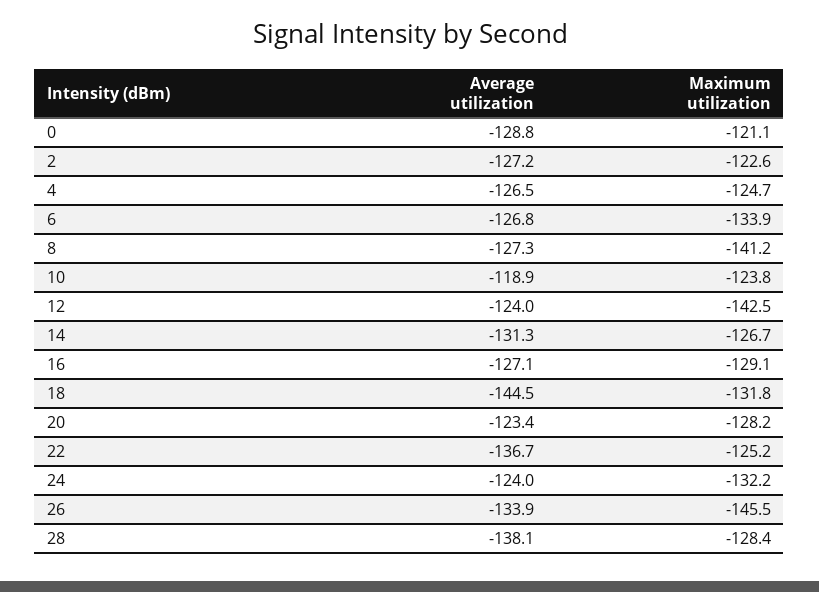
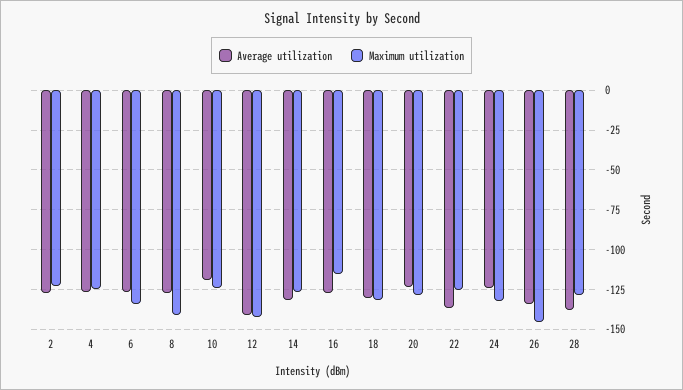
Average utilization, 0: -128.8 -> none
Maximum utilization, 0: -121.1 -> none
Average utilization, 12: -124 -> -140
Maximum utilization, 16: -129.1 -> -115
Average utilization, 18: -144.5 -> -130

